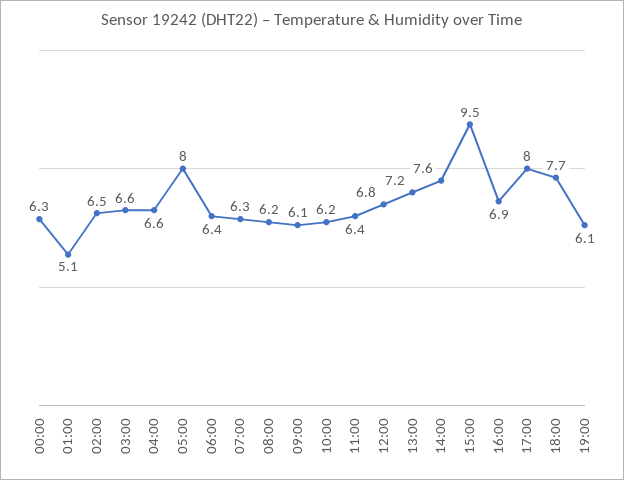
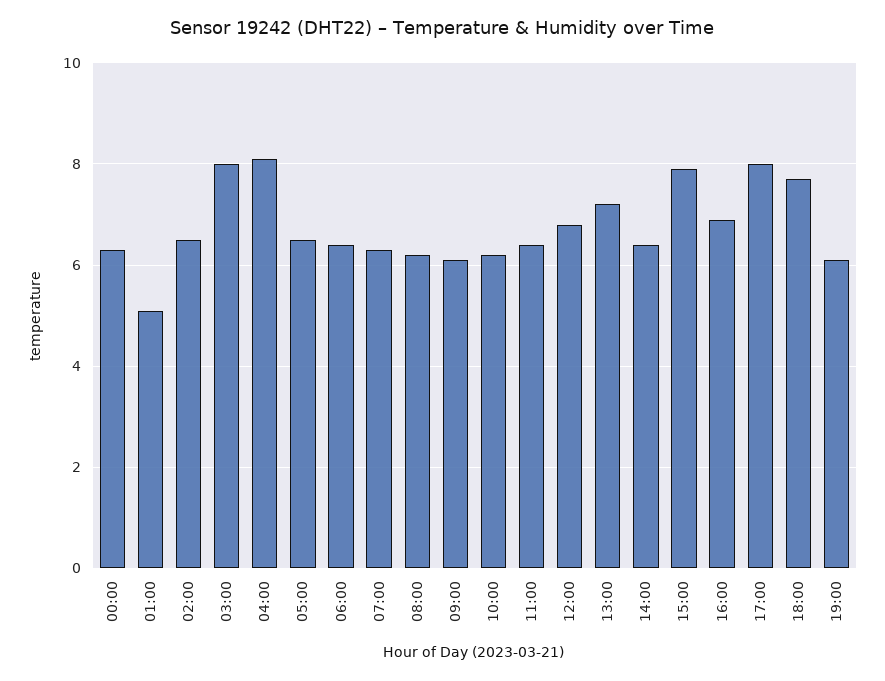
03:00: 6.6 -> 8
04:00: 6.6 -> 8
05:00: 8 -> 6.5
14:00: 7.6 -> 6.5
15:00: 9.5 -> 8

